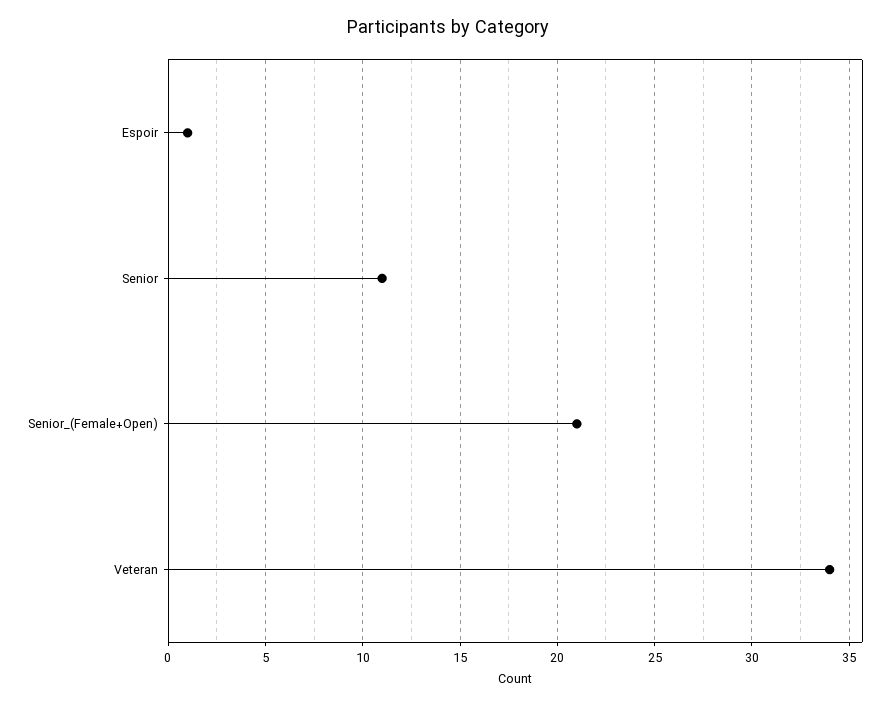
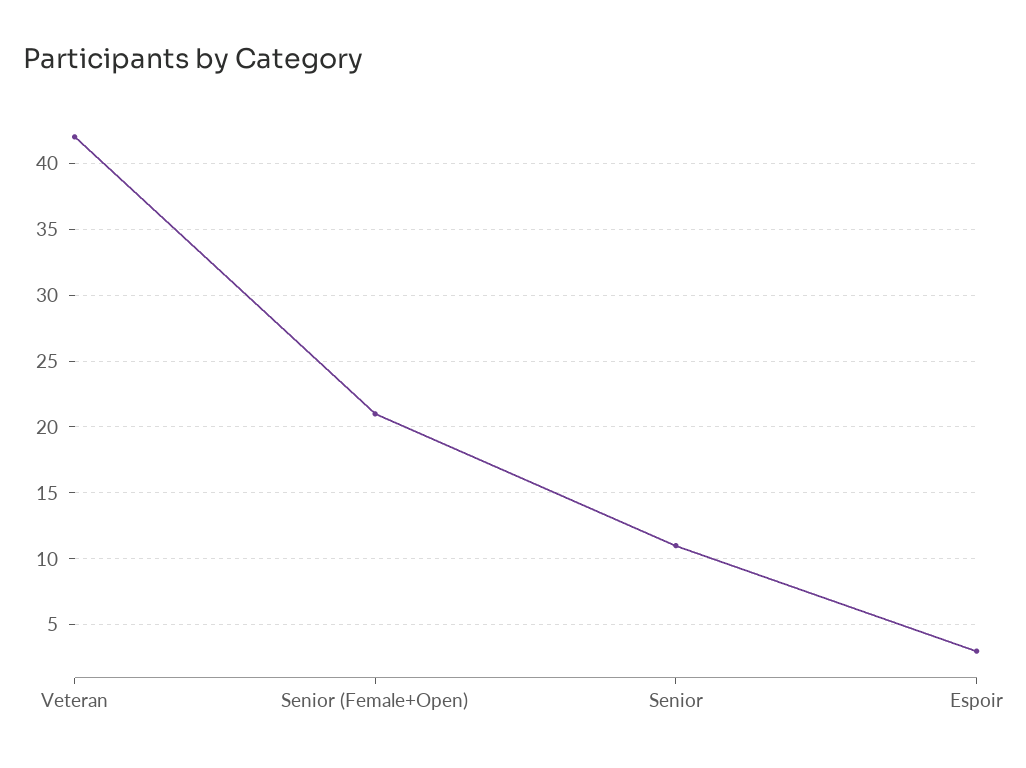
Espoir: 1 -> 3
Veteran: 34 -> 42

